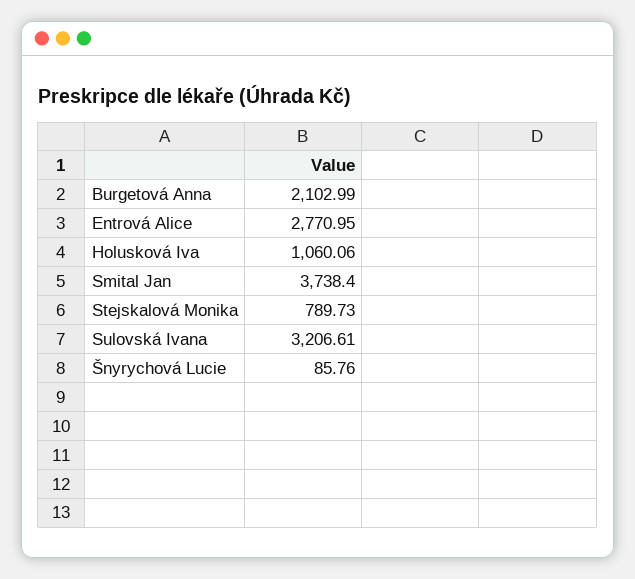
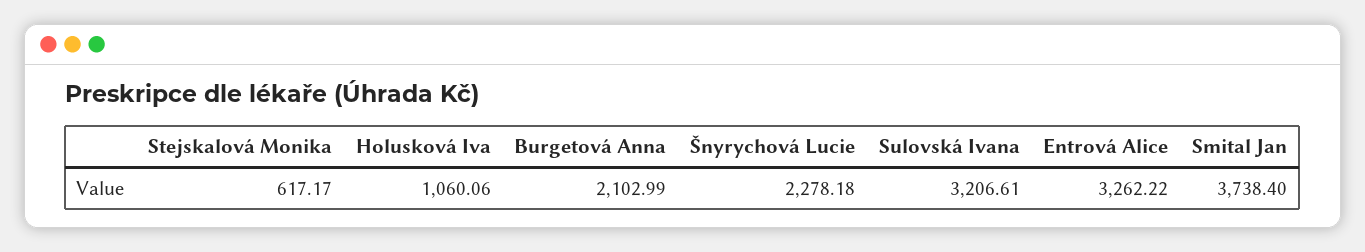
Entrová Alice: 2770.95 -> 3262.22
Stejskalová Monika: 789.73 -> 617.17
Šnyrychová Lucie: 85.76 -> 2278.18

